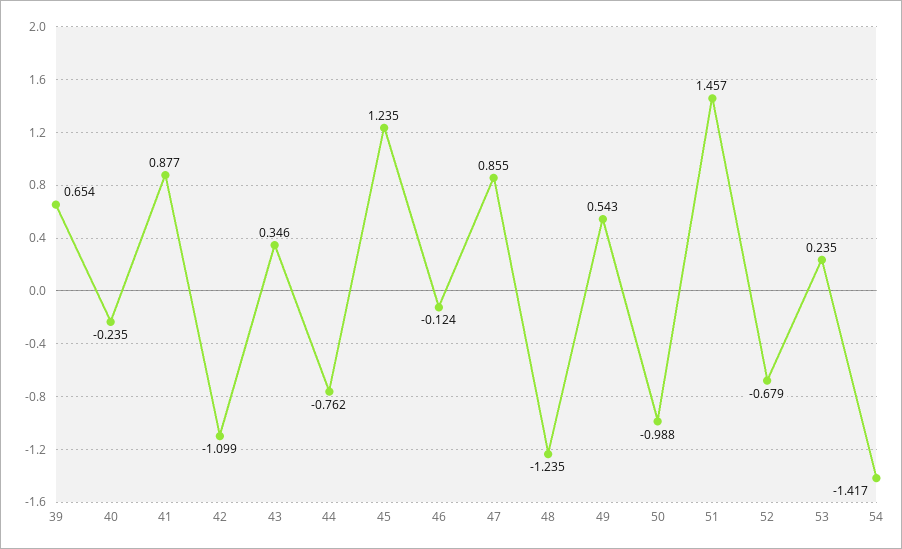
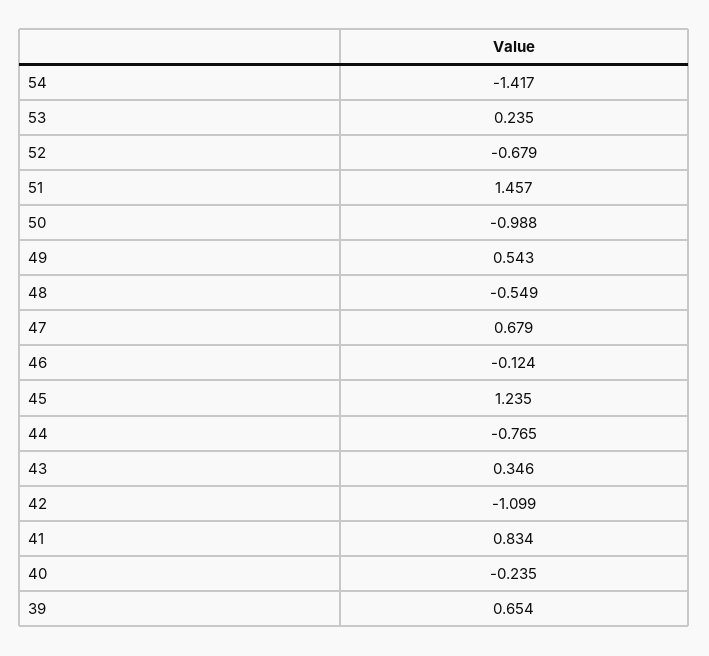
41: 0.877 -> 0.834
44: -0.762 -> -0.765
47: 0.855 -> 0.679
48: -1.235 -> -0.549

